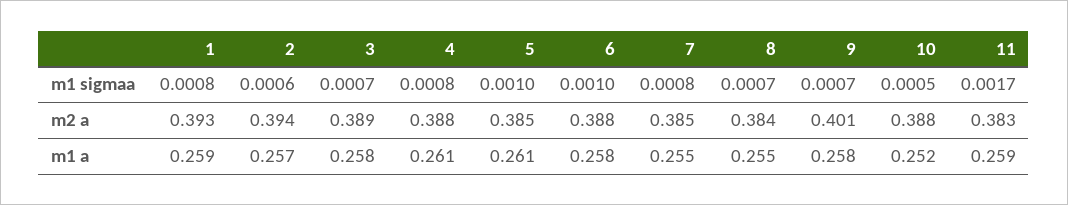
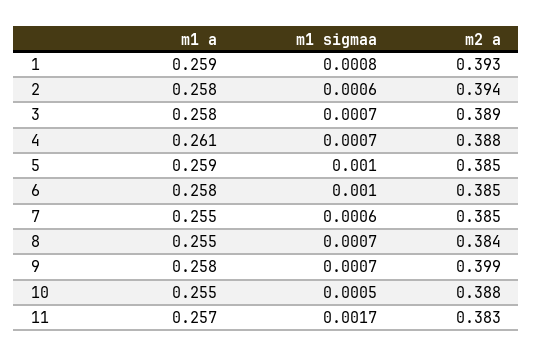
4, m1 sigmaa: 0.0008 -> 0.0007
7, m1 sigmaa: 0.0008 -> 0.0006
6, m2 a: 0.388 -> 0.385
9, m2 a: 0.401 -> 0.399
2, m1 a: 0.257 -> 0.258
5, m1 a: 0.261 -> 0.259
10, m1 a: 0.252 -> 0.255
11, m1 a: 0.259 -> 0.257

